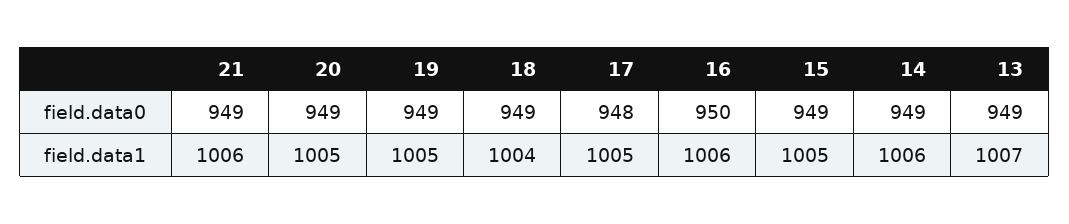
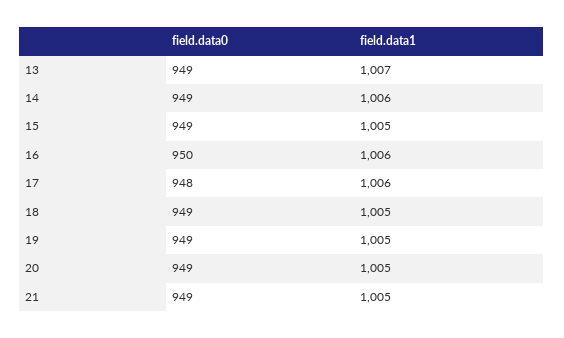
21, field.data1: 1006 -> 1005
18, field.data1: 1004 -> 1005
17, field.data1: 1005 -> 1006

